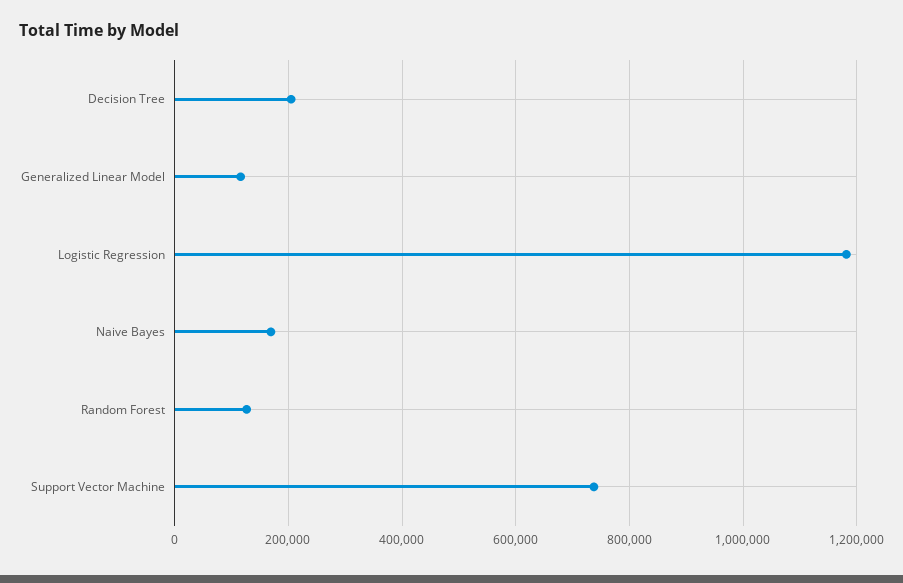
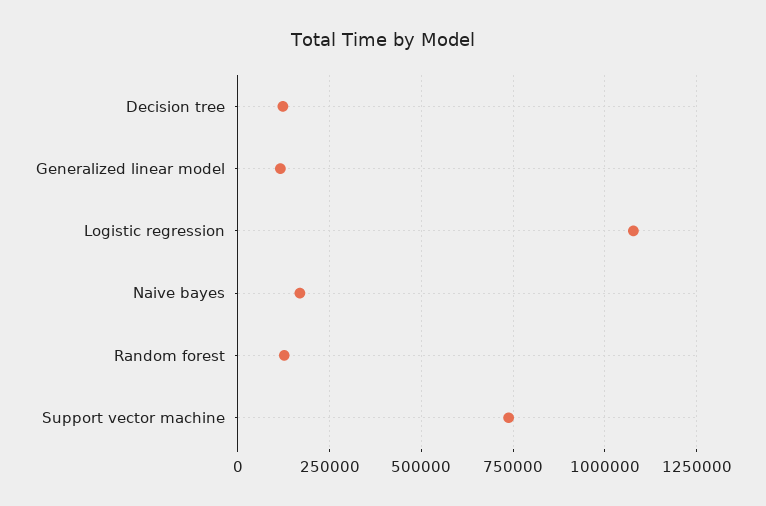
Decision Tree: 200000 -> 125000
Logistic Regression: 1180000 -> 1075000

